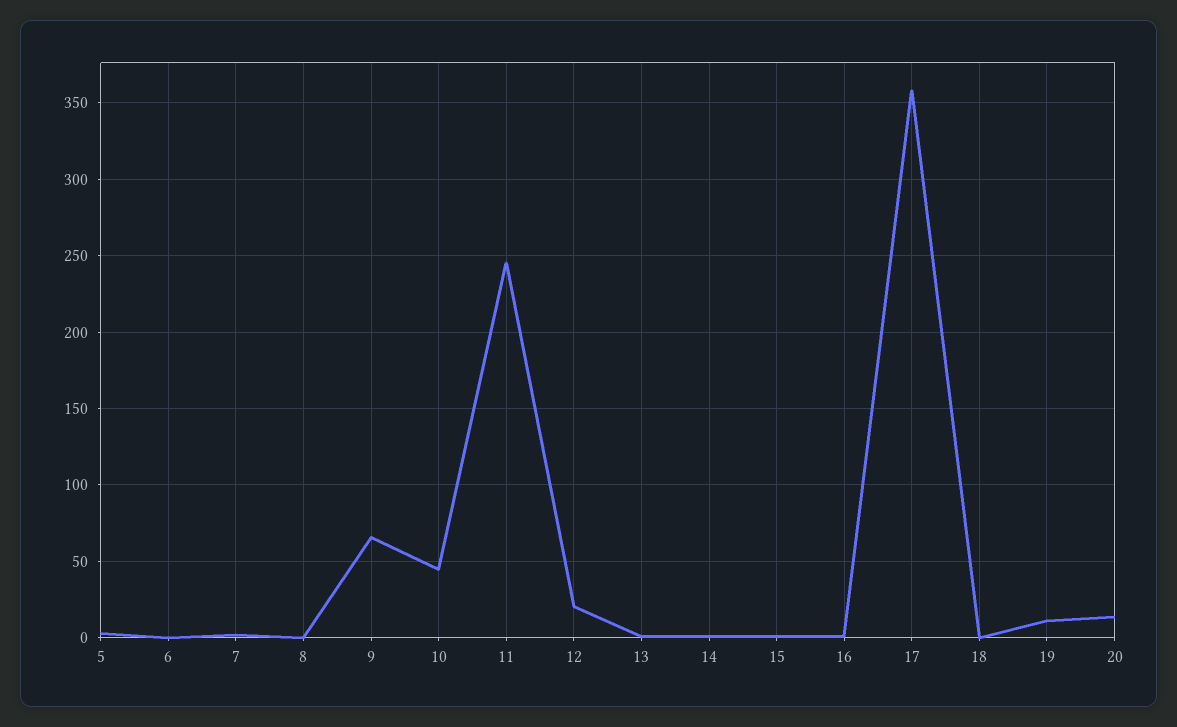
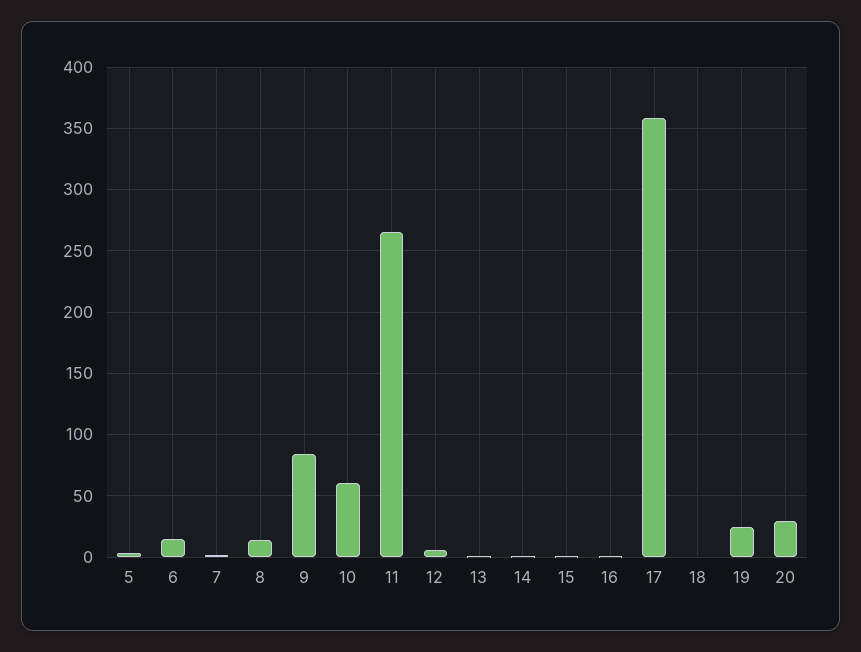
6: 0 -> 15
8: 0 -> 15
9: 65 -> 85
10: 45 -> 60
11: 245 -> 265
12: 20 -> 5
19: 10 -> 25
20: 15 -> 30

